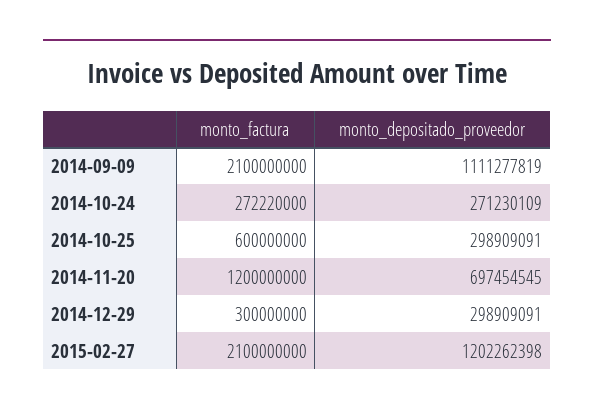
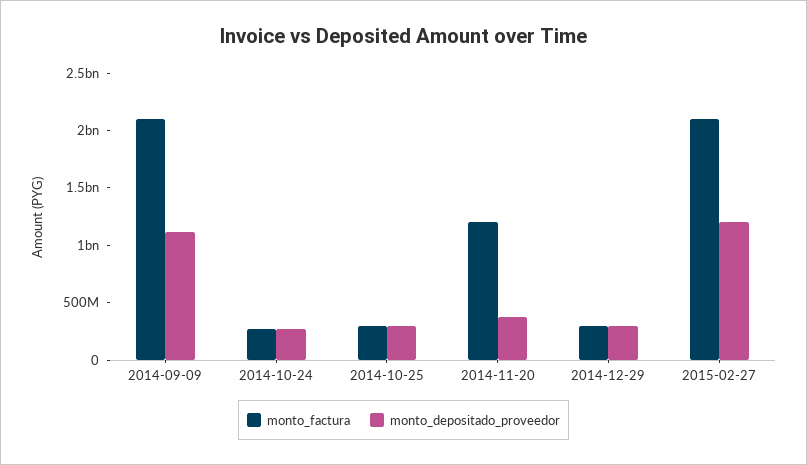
monto_factura, 2014-10-25: 600000000 -> 300000000
monto_depositado_proveedor, 2014-11-20: 697454545 -> 400000000

